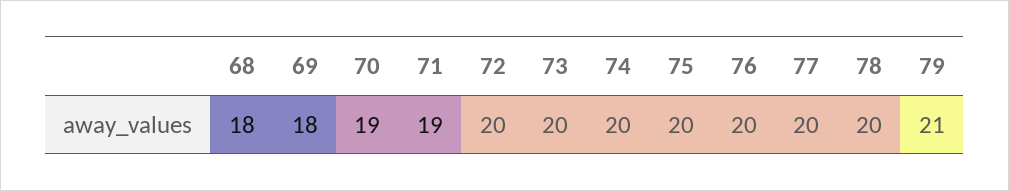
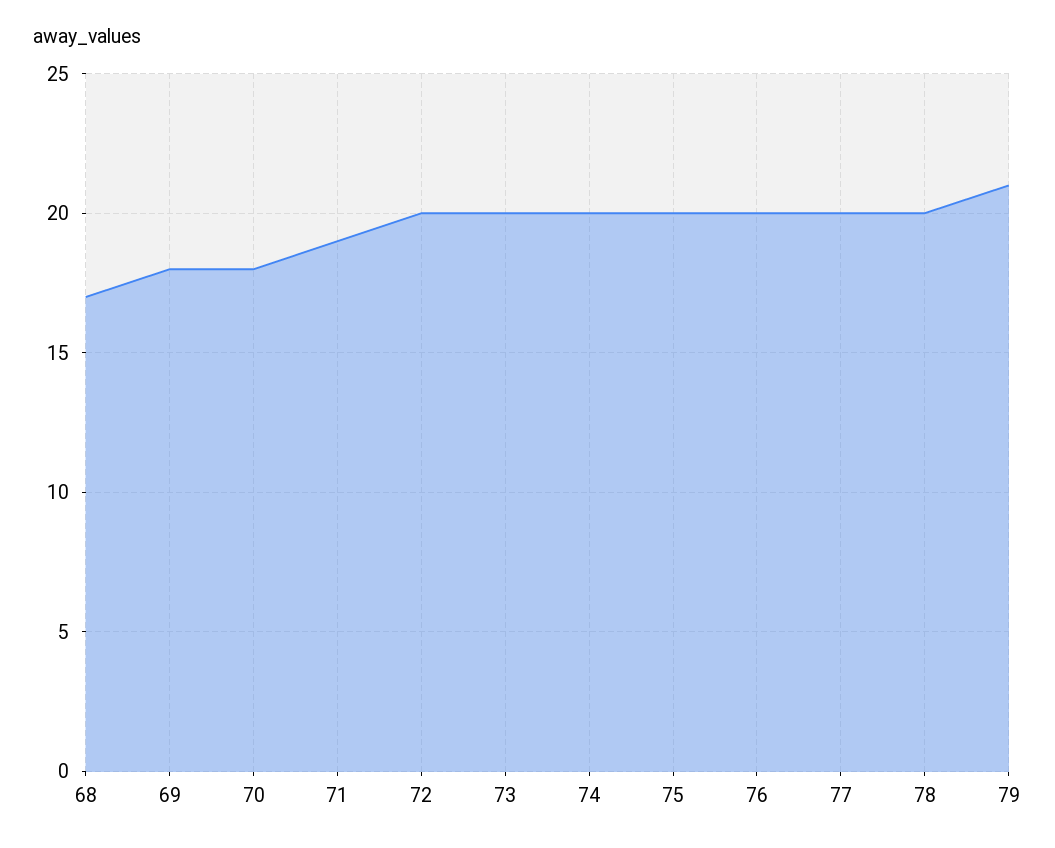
68: 18 -> 17
70: 19 -> 18

